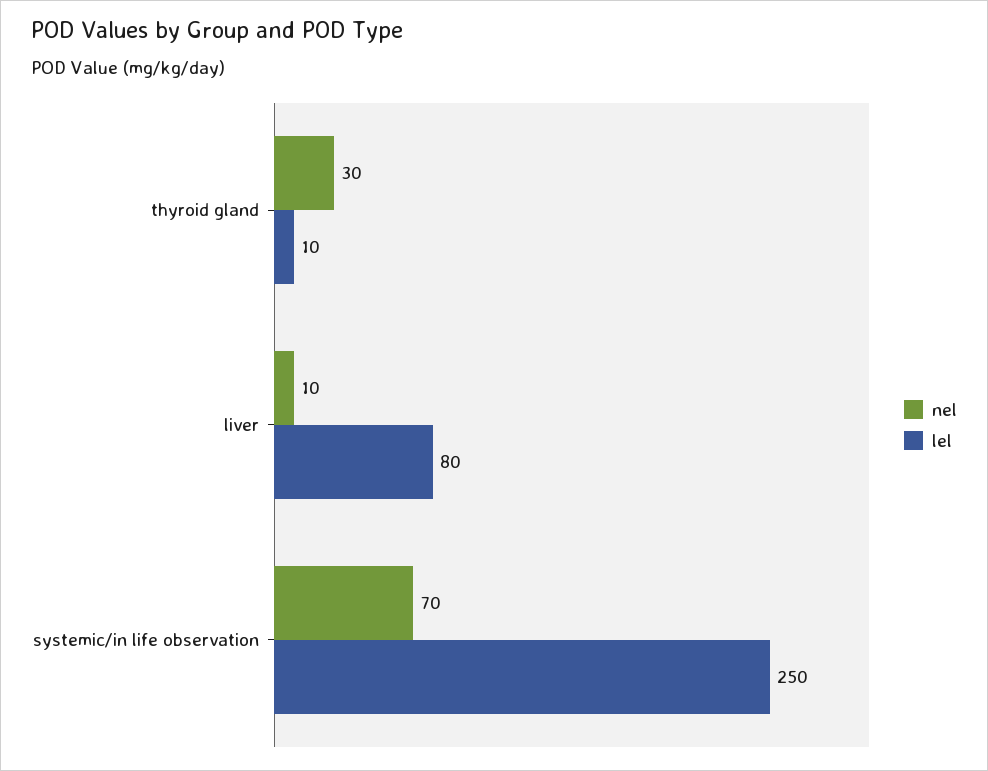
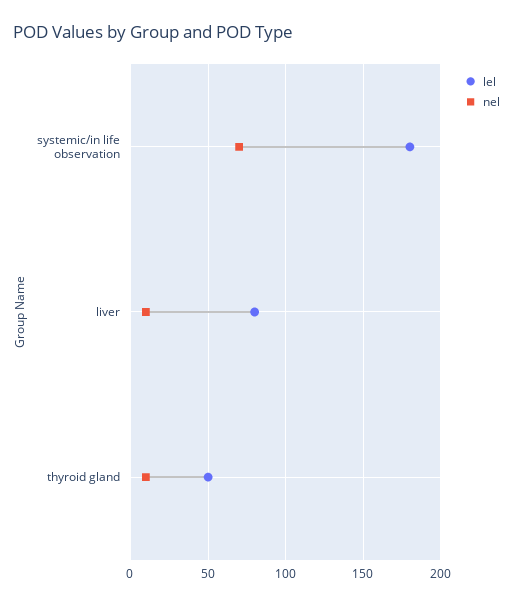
nel, thyroid gland: 30 -> 10
lel, thyroid gland: 10 -> 50
lel, systemic/in life observation: 250 -> 180

